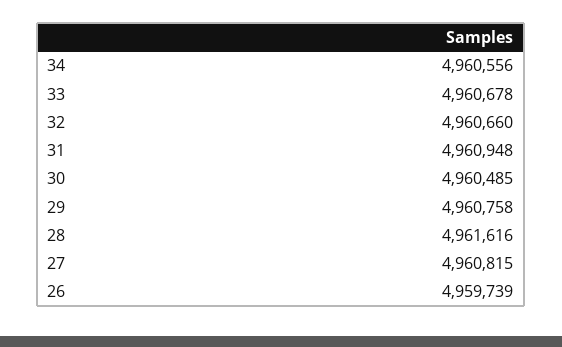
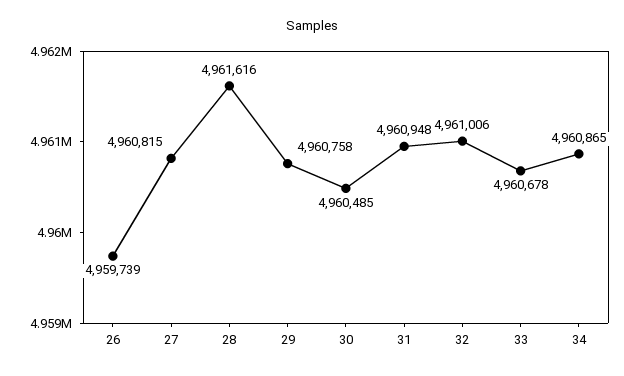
34: 4960556 -> 4960865
32: 4960660 -> 4961006

